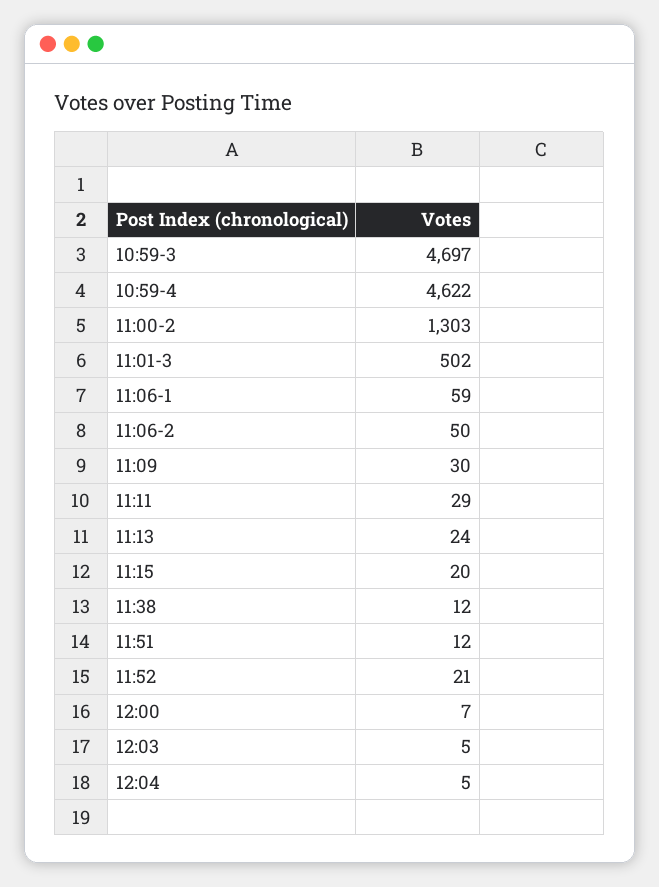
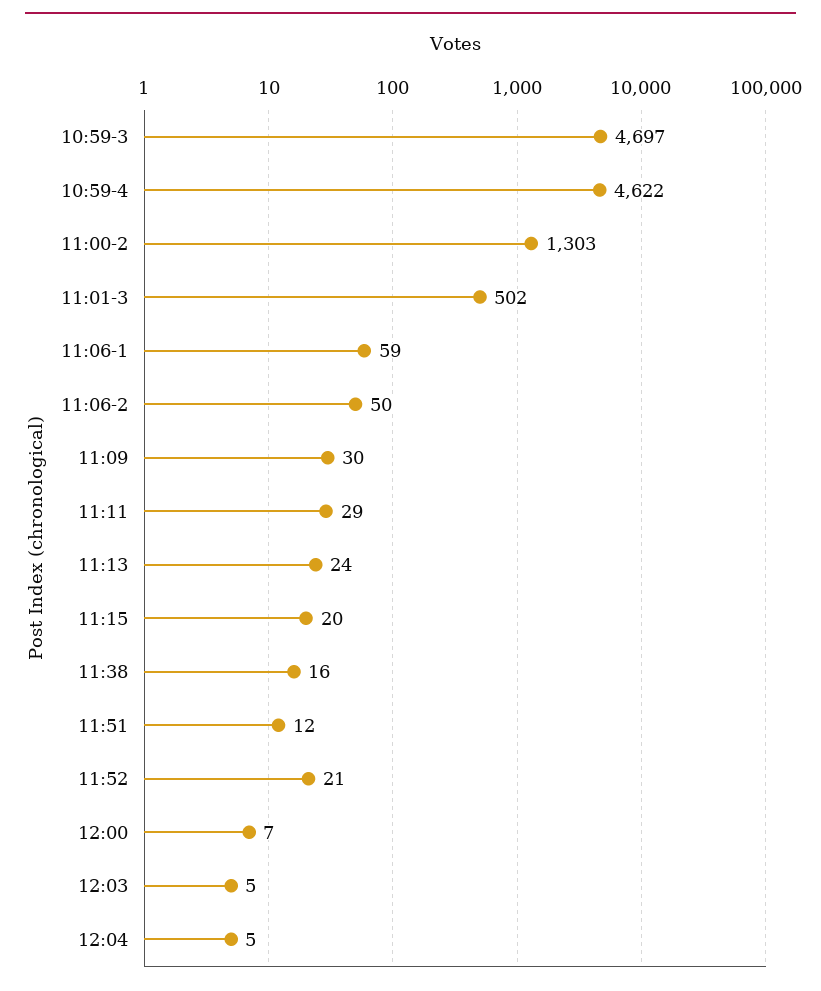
11:38: 12 -> 16

